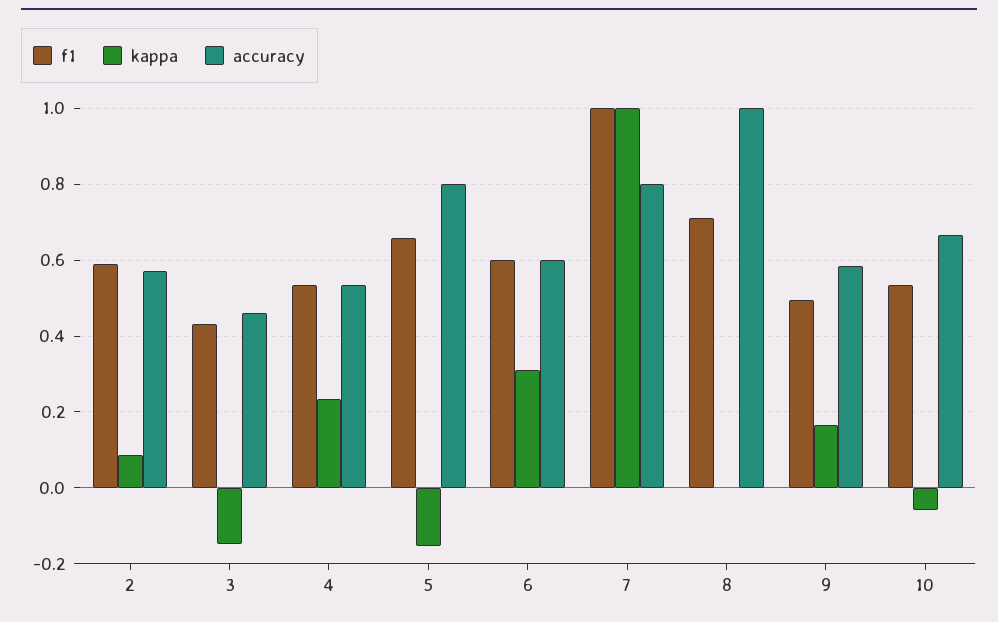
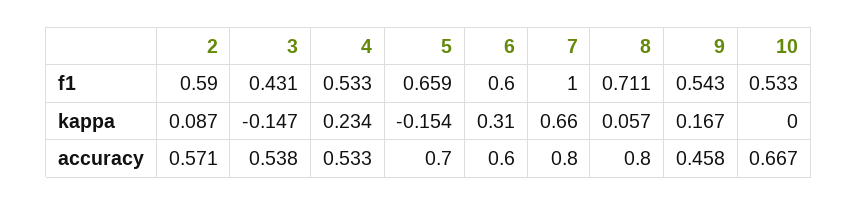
accuracy, 3: 0.46 -> 0.538
accuracy, 5: 0.8 -> 0.7
kappa, 7: 1 -> 0.66
kappa, 8: 0 -> 0.057
accuracy, 8: 1 -> 0.8
f1, 9: 0.5 -> 0.543
accuracy, 9: 0.58 -> 0.458
kappa, 10: -0.06 -> 0

